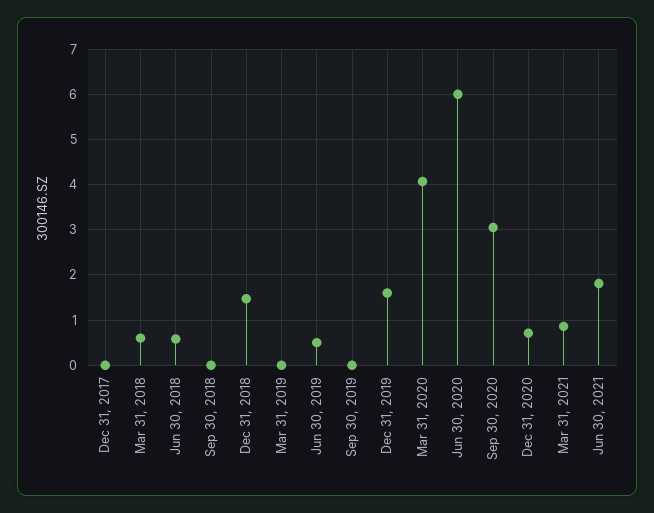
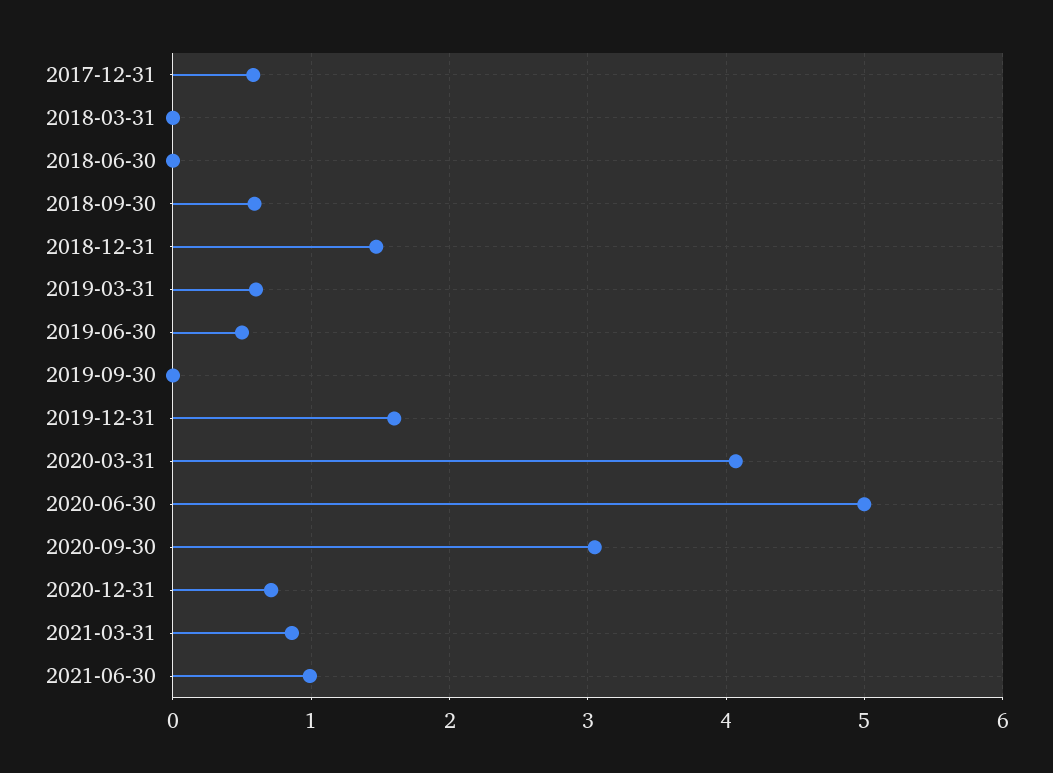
Dec 31, 2017: 0 -> 0.6
Mar 31, 2018: 0.6 -> 0
Jun 30, 2018: 0.6 -> 0
Sep 30, 2018: 0 -> 0.6
Mar 31, 2019: 0 -> 0.6
Jun 30, 2020: 6 -> 5
Jun 30, 2021: 1.8 -> 1

